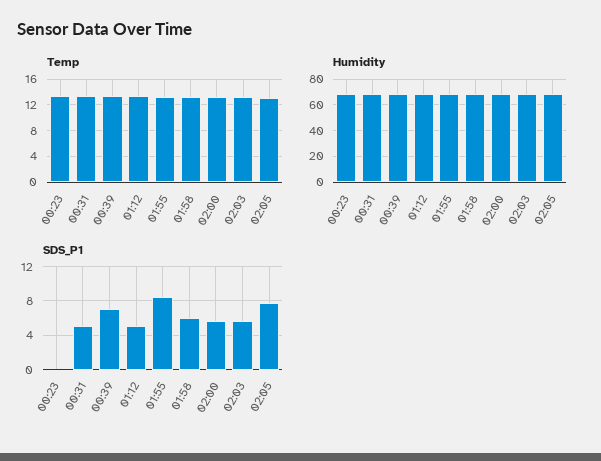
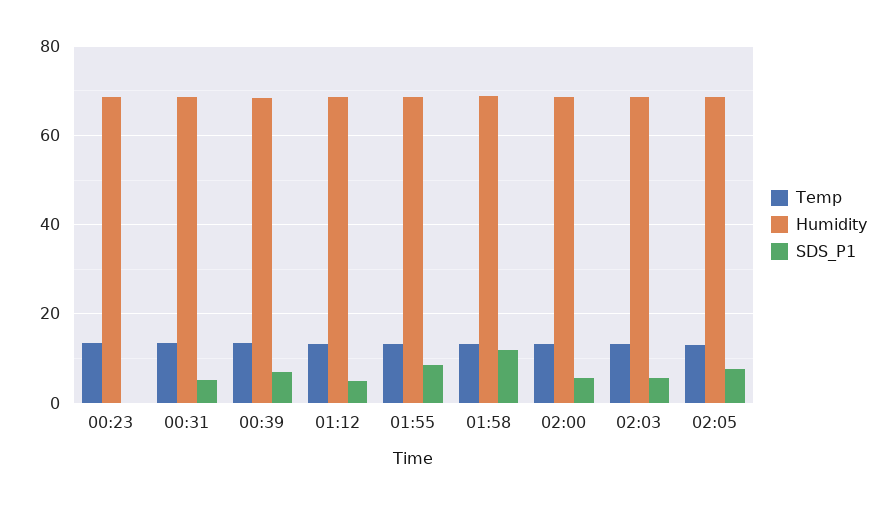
SDS_P1, 01:58: 6 -> 12

